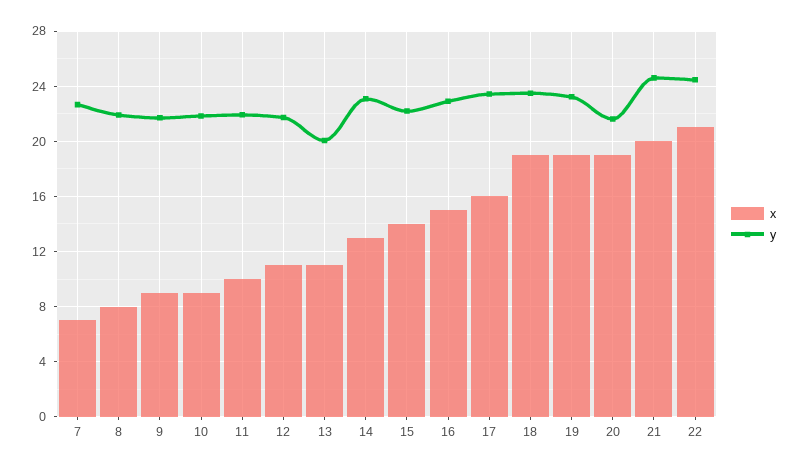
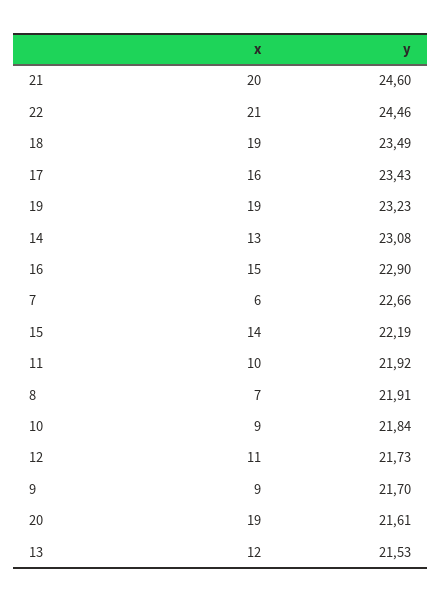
x, 7: 7 -> 6
x, 8: 8 -> 7
x, 13: 11 -> 12
y, 13: 20 -> 21.53

